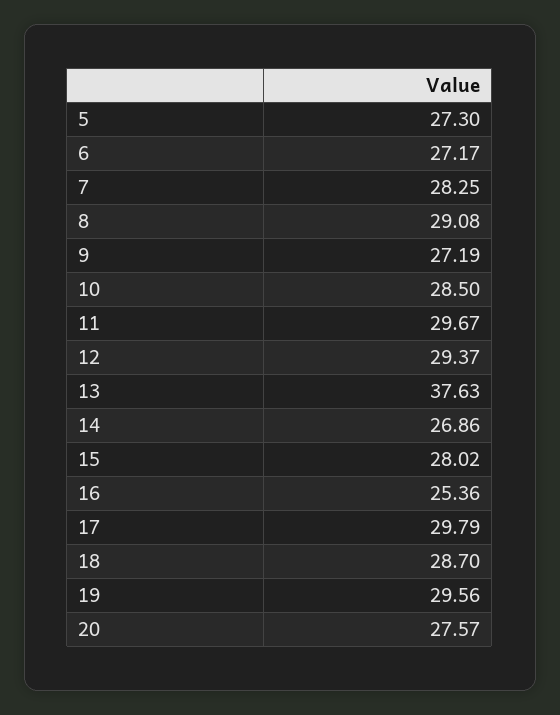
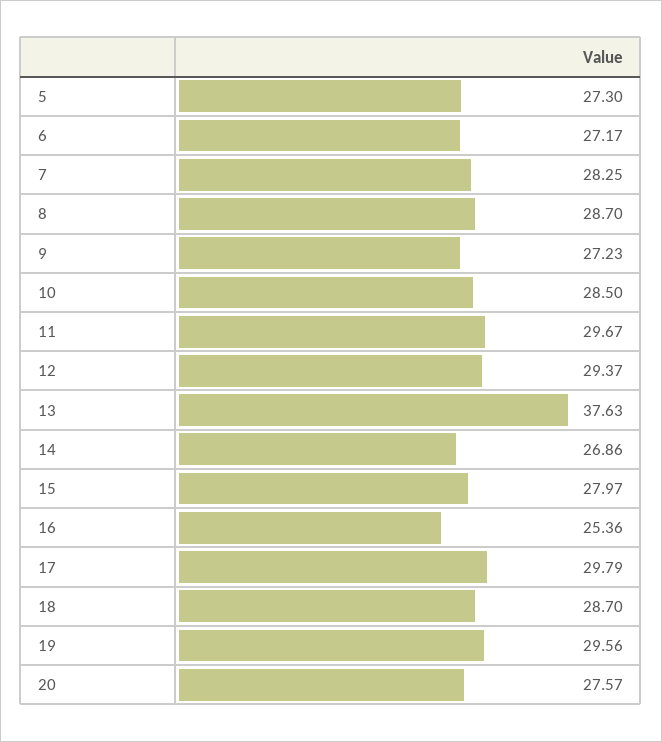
8: 29.08 -> 28.7
9: 27.19 -> 27.23
15: 28.02 -> 27.97

